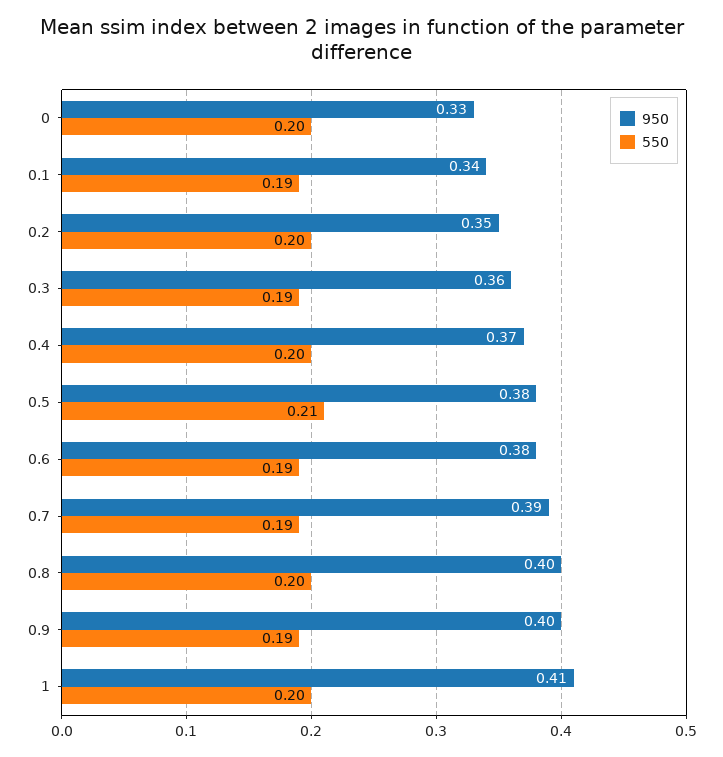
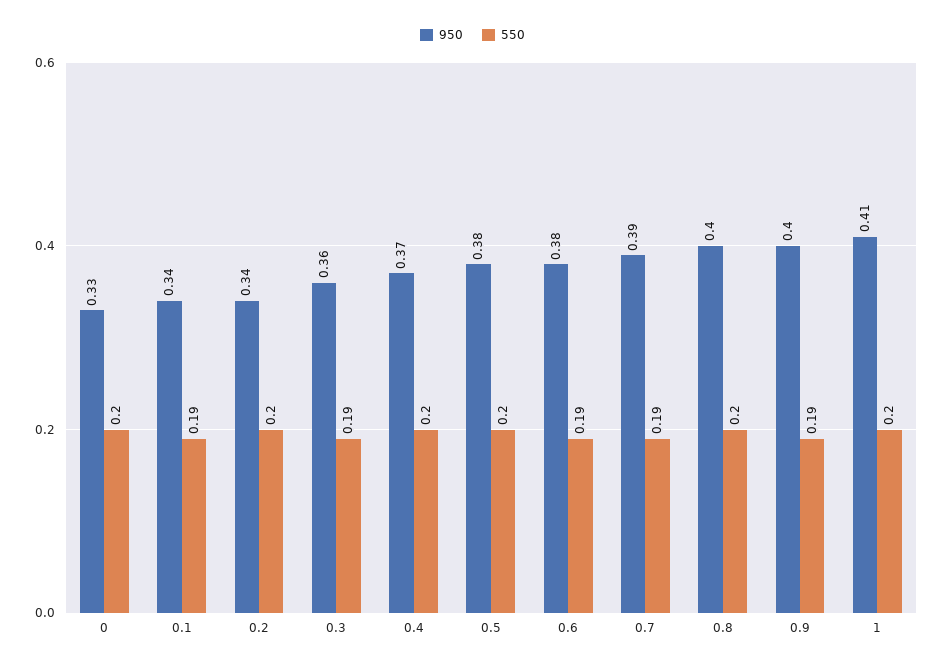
950, 0.2: 0.35 -> 0.34
550, 0.5: 0.21 -> 0.2

